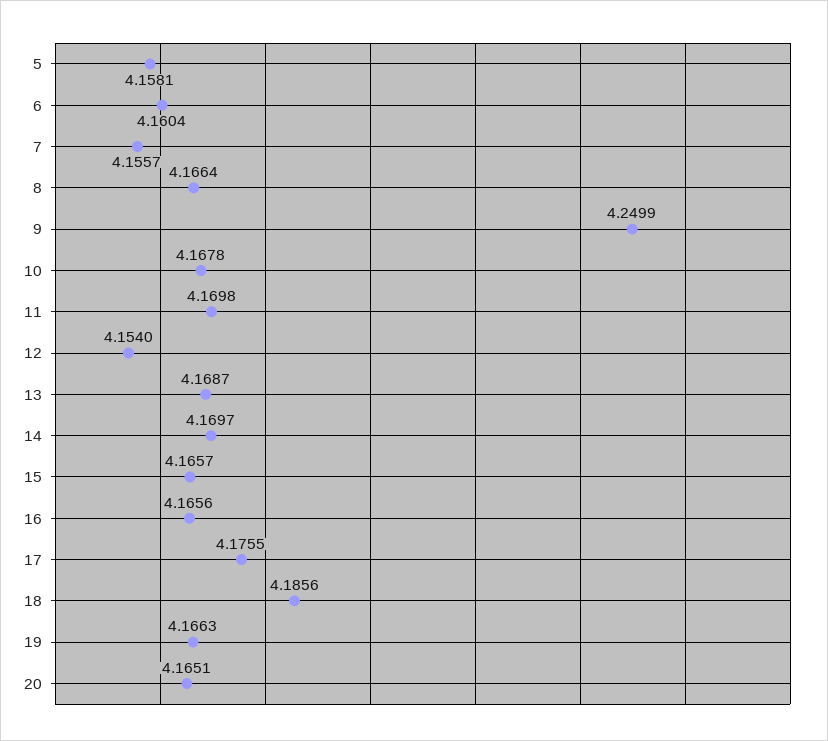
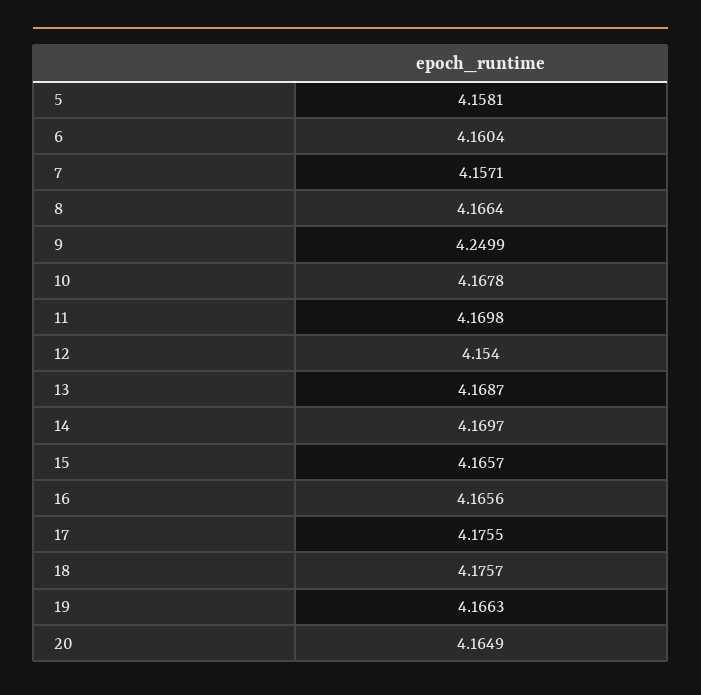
7: 4.1557 -> 4.1571
18: 4.1856 -> 4.1757
20: 4.1651 -> 4.1649

